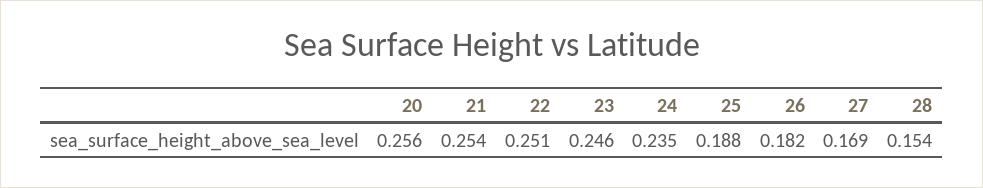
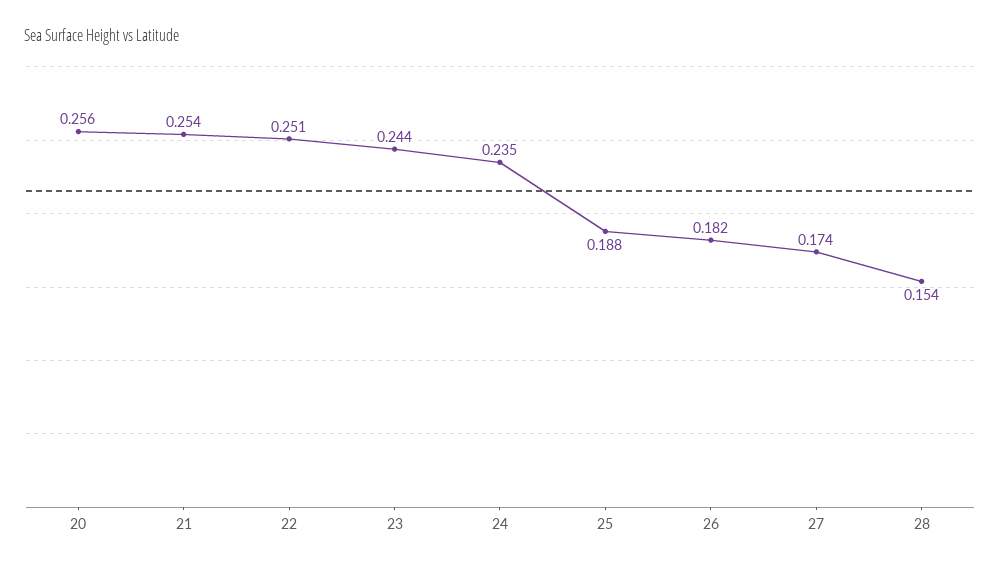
23: 0.246 -> 0.244
27: 0.169 -> 0.174

